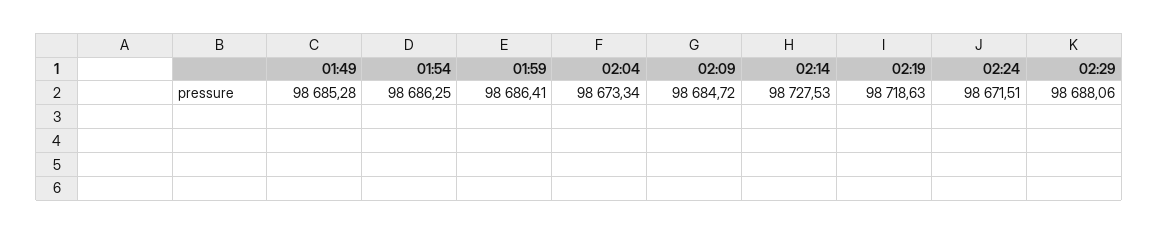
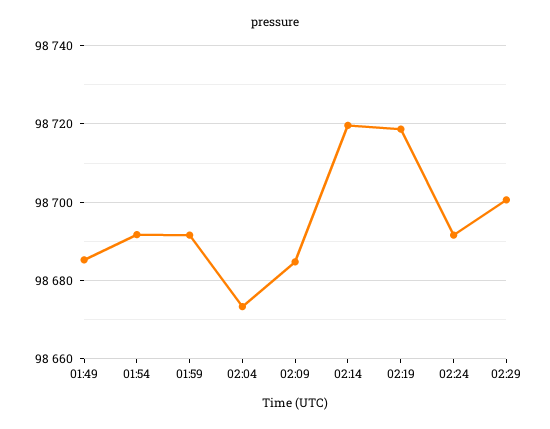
01:54: 98686.25 -> 98692
01:59: 98686.41 -> 98692
02:14: 98727.53 -> 98720
02:24: 98671.51 -> 98692
02:29: 98688.06 -> 98700

